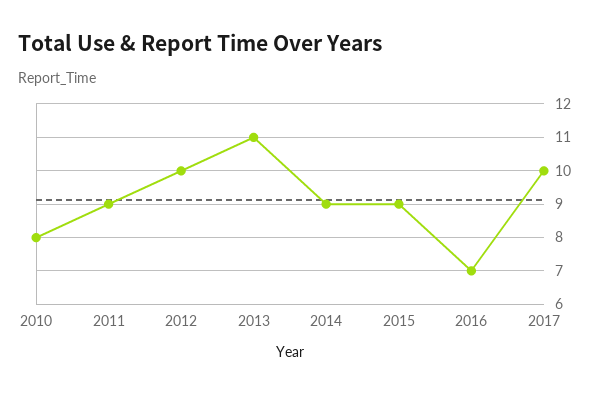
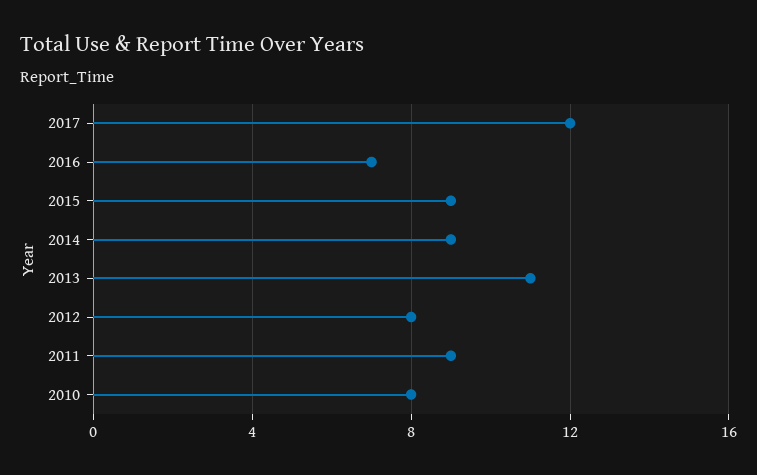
2012: 10 -> 8
2017: 10 -> 12

